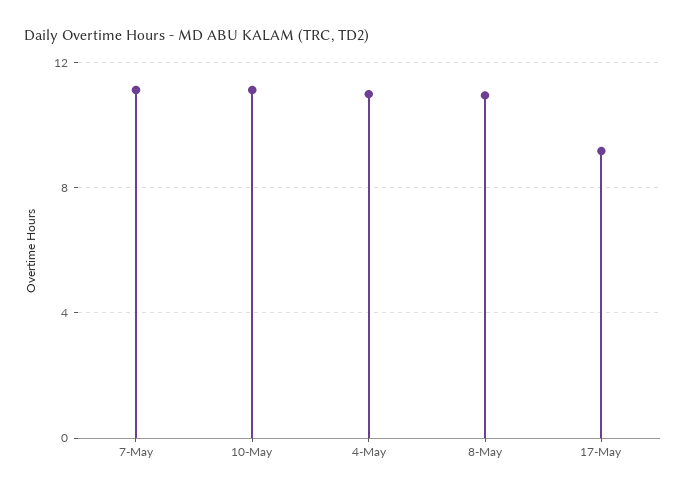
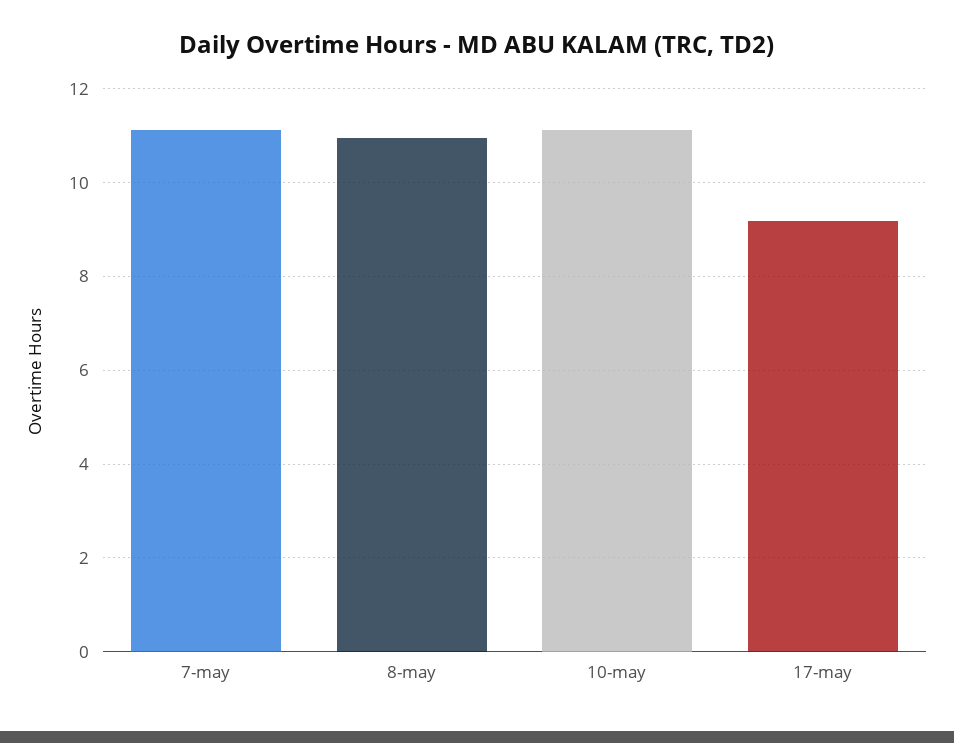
4-May: 11 -> none

